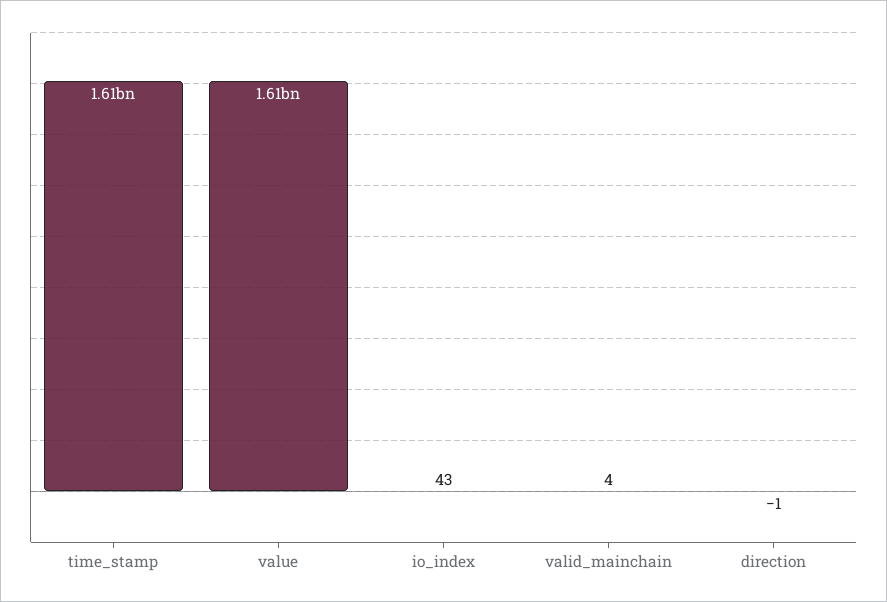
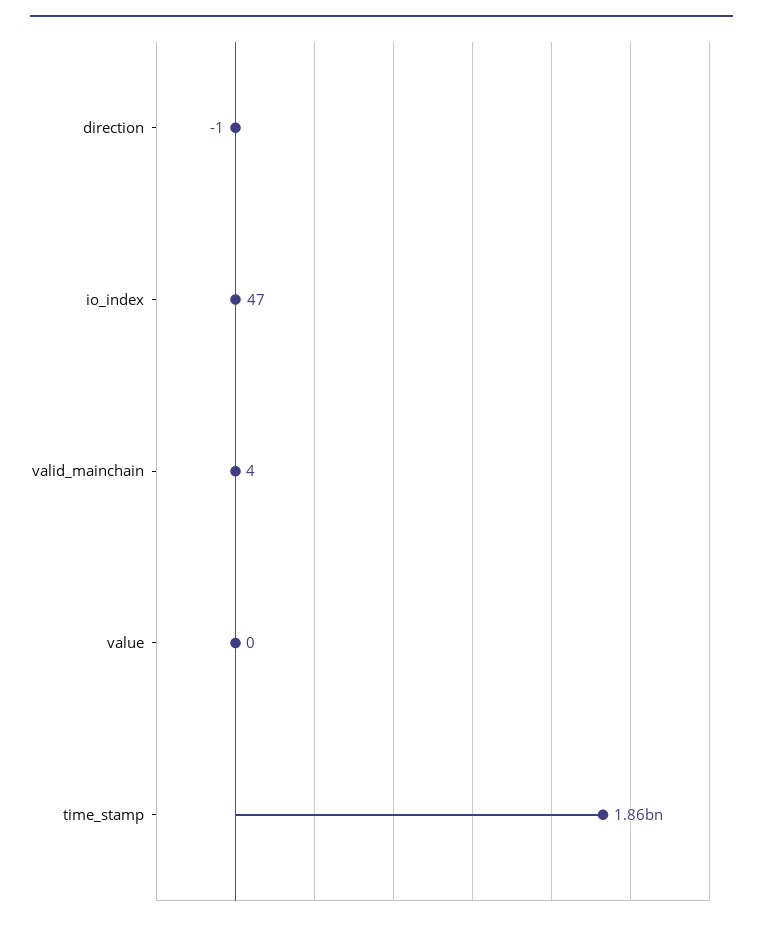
time_stamp: 1610000000 -> 1860000000
value: 1610000000 -> 0
io_index: 43 -> 47

